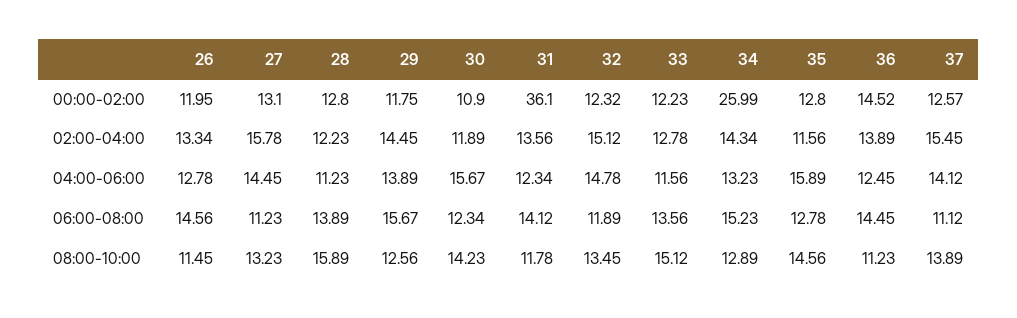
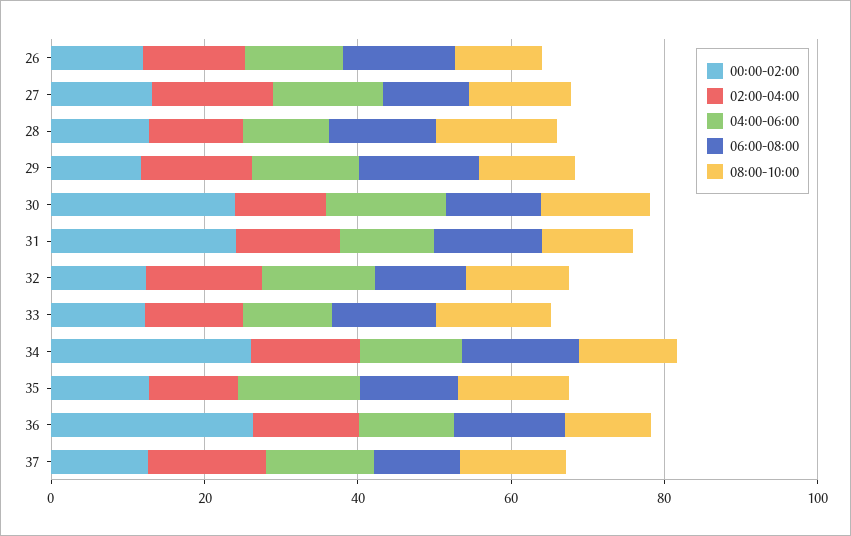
00:00-02:00, 30: 10.9 -> 25
00:00-02:00, 31: 36.1 -> 25
00:00-02:00, 36: 14.52 -> 25

